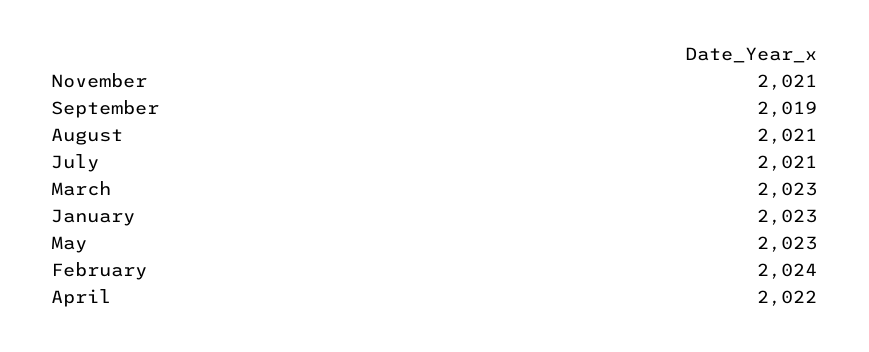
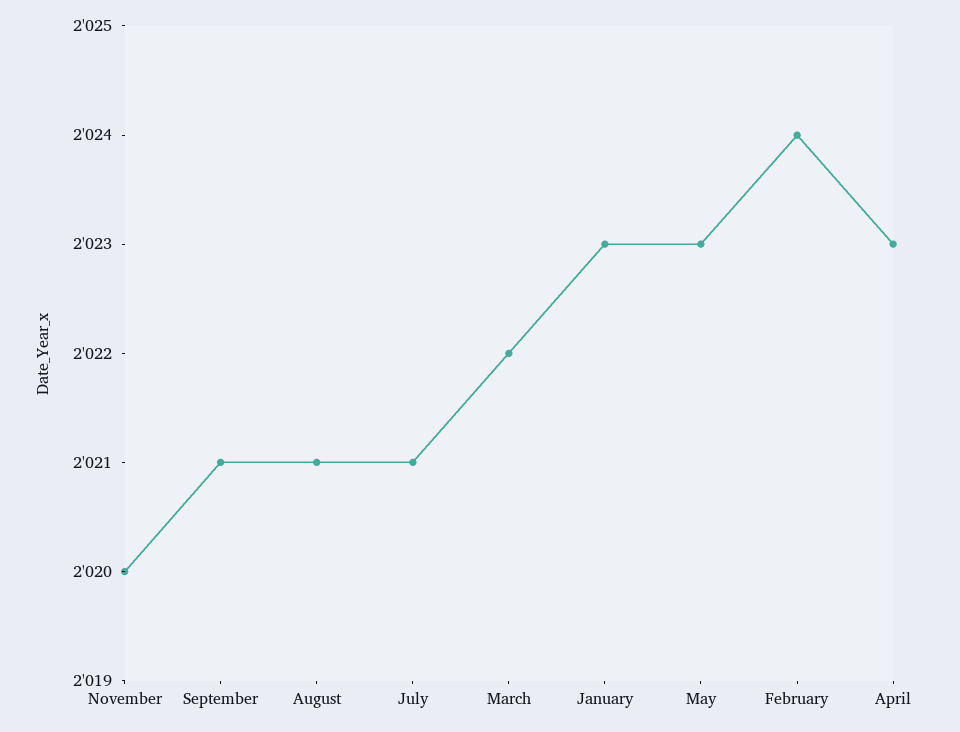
November: 2021 -> 2020
September: 2019 -> 2021
March: 2023 -> 2022
April: 2022 -> 2023

